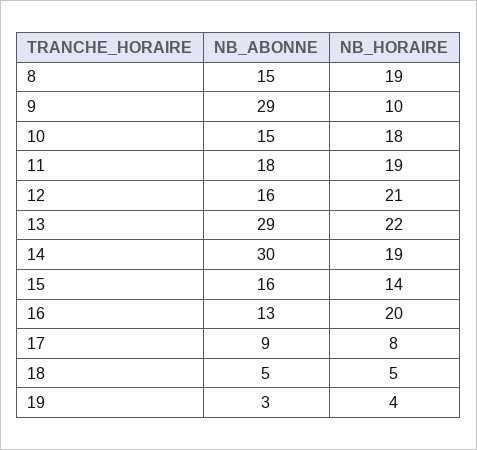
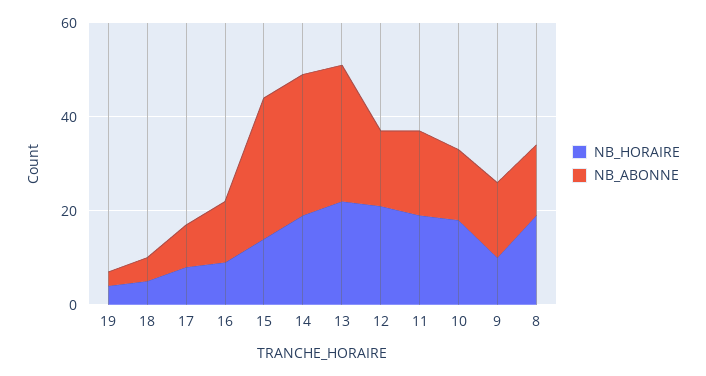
NB_ABONNE, 9: 29 -> 15
NB_ABONNE, 15: 16 -> 30
NB_HORAIRE, 16: 20 -> 10

